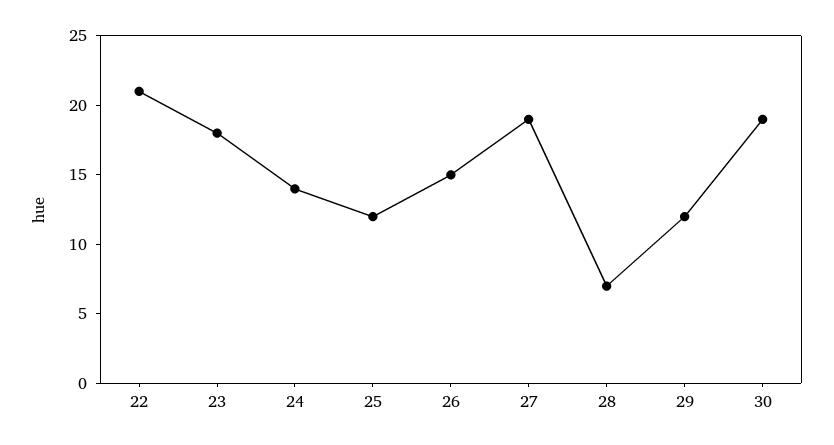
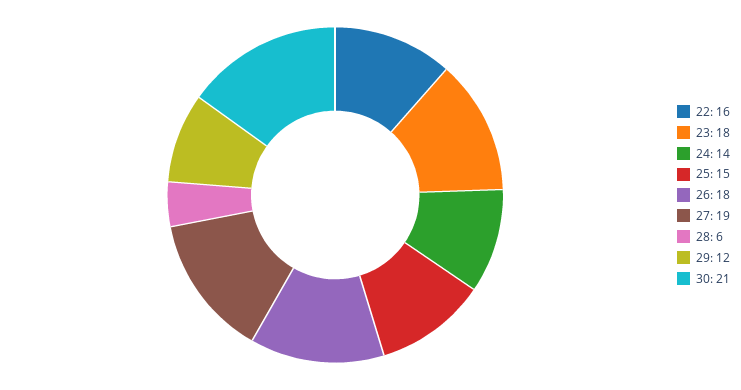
22: 21 -> 16
25: 12 -> 15
26: 15 -> 18
28: 7 -> 6
30: 19 -> 21

